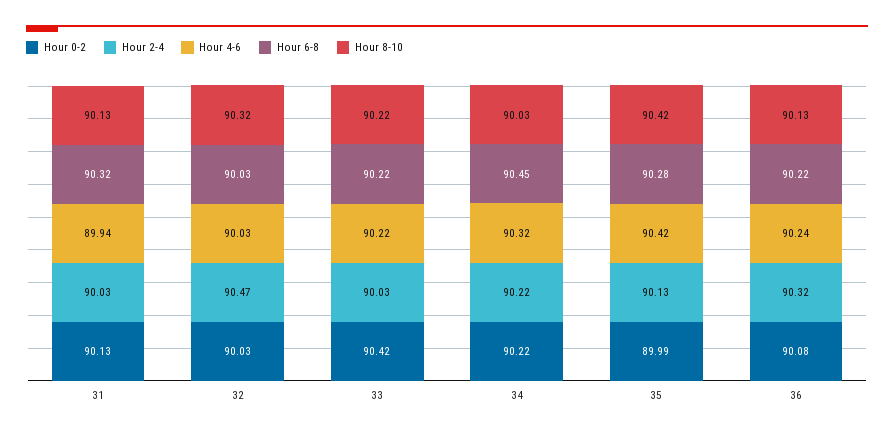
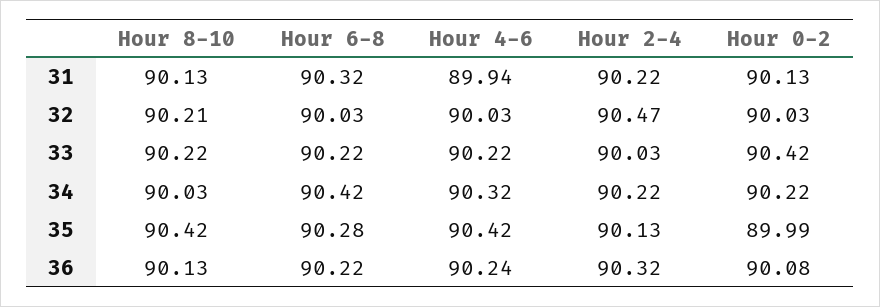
Hour 2-4, 31: 90.03 -> 90.22
Hour 8-10, 32: 90.32 -> 90.21
Hour 6-8, 34: 90.45 -> 90.42

